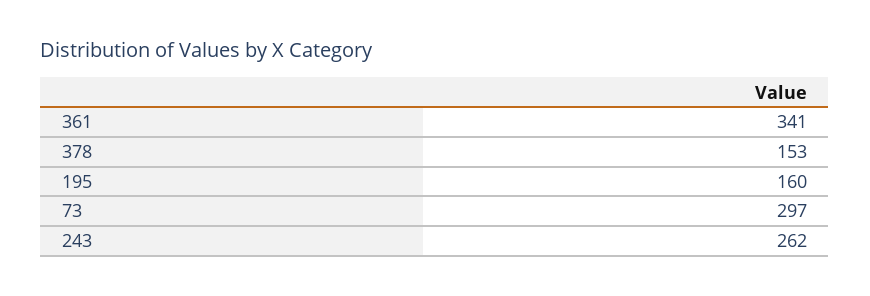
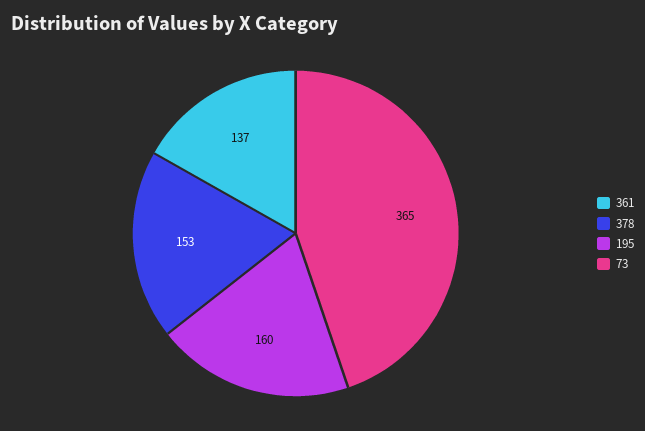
361: 341 -> 137
73: 297 -> 365
243: 262 -> none

